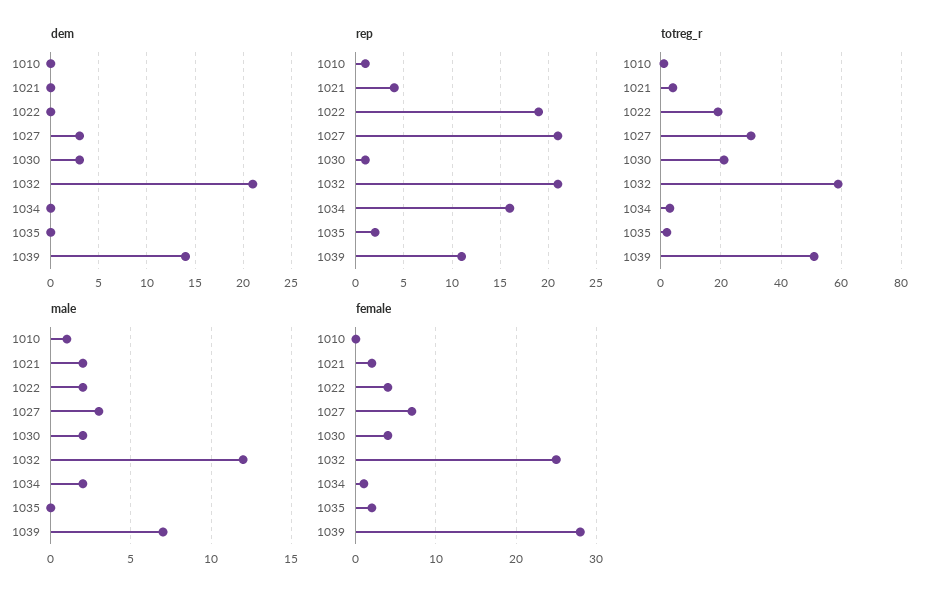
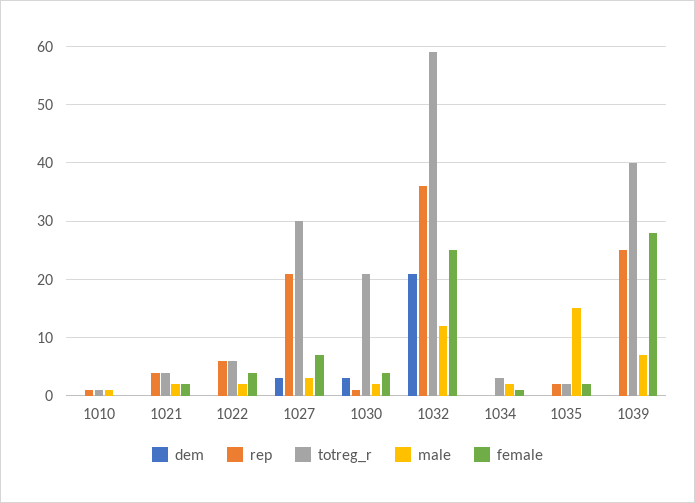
dem, 1039: 14 -> 0
rep, 1022: 19 -> 5
rep, 1032: 21 -> 35
rep, 1034: 16 -> 0
rep, 1039: 11 -> 25
totreg_r, 1022: 20 -> 5
totreg_r, 1039: 50 -> 40
male, 1035: 0 -> 15

